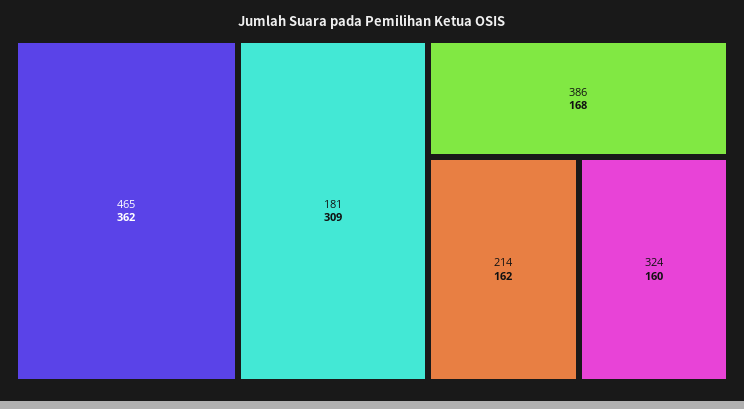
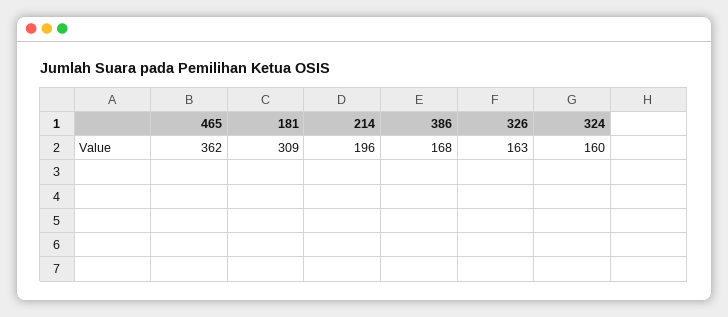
214: 162 -> 196
326: none -> 163

